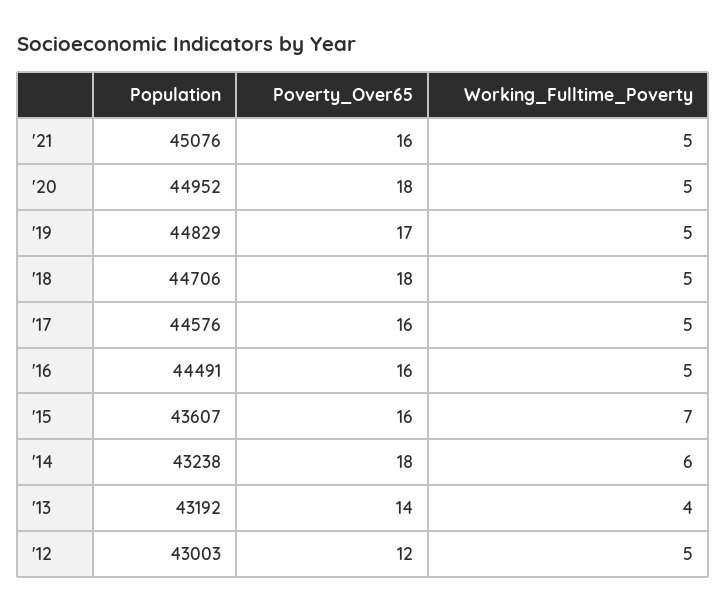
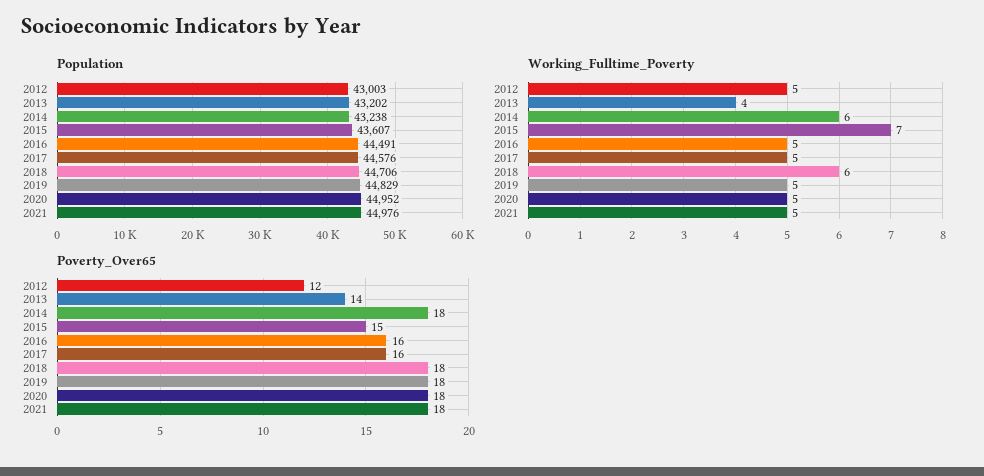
Population, '21: 45076 -> 44976
Poverty_Over65, '21: 16 -> 18
Poverty_Over65, '19: 17 -> 18
Working_Fulltime_Poverty, '18: 5 -> 6
Poverty_Over65, '15: 16 -> 15
Population, '13: 43192 -> 43202

